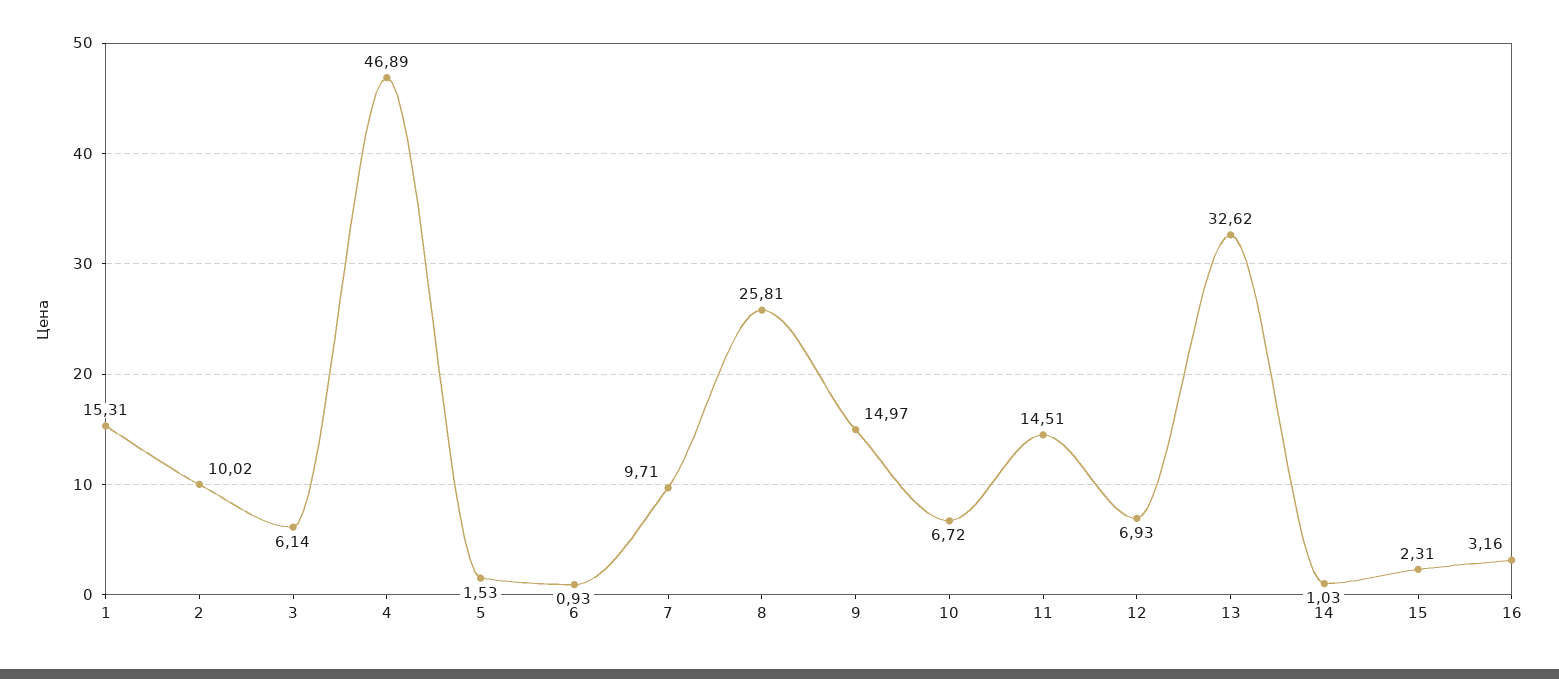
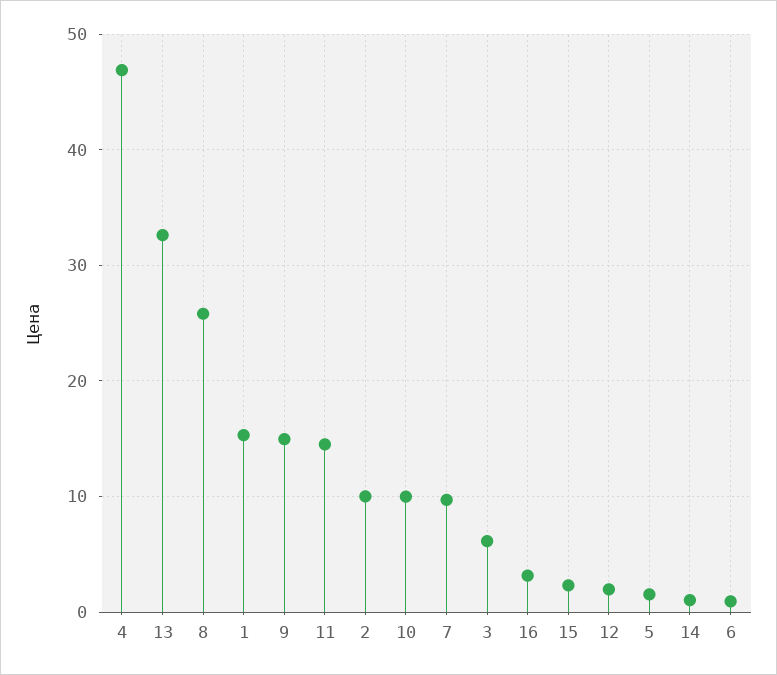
10: 6.72 -> 10
12: 6.93 -> 2

